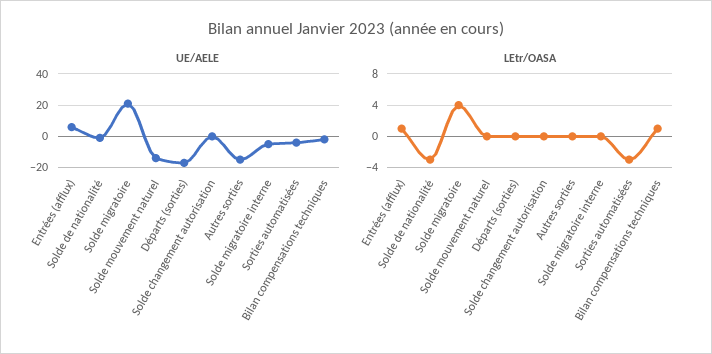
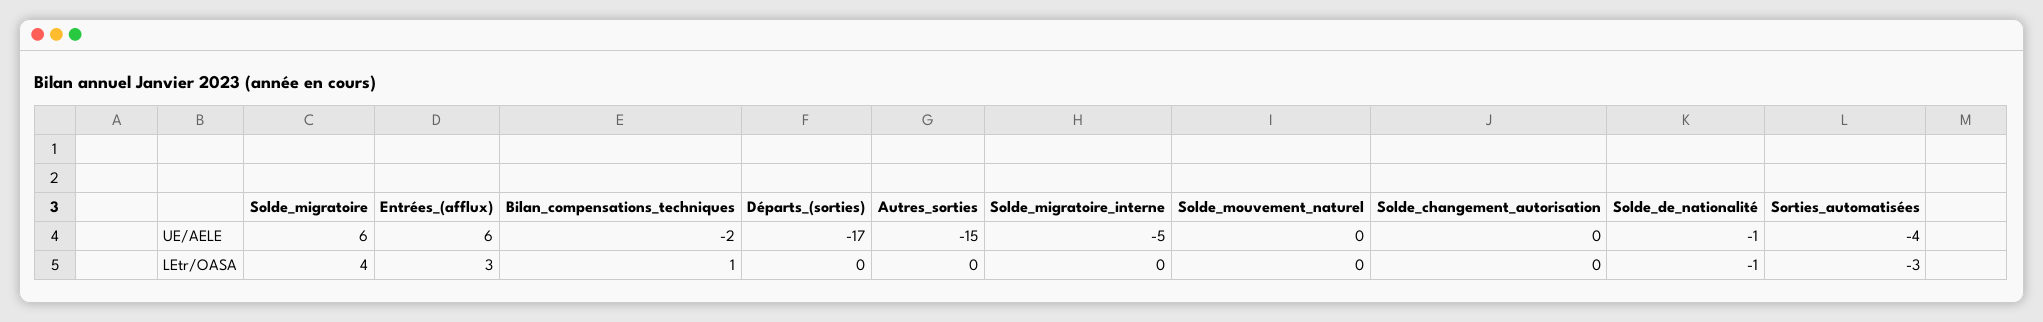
UE/AELE, Solde migratoire: 20 -> 6
UE/AELE, Solde mouvement naturel: -15 -> 0
LEtr/OASA, Entrées (afflux): 1 -> 3
LEtr/OASA, Solde de nationalité: -3 -> -1

